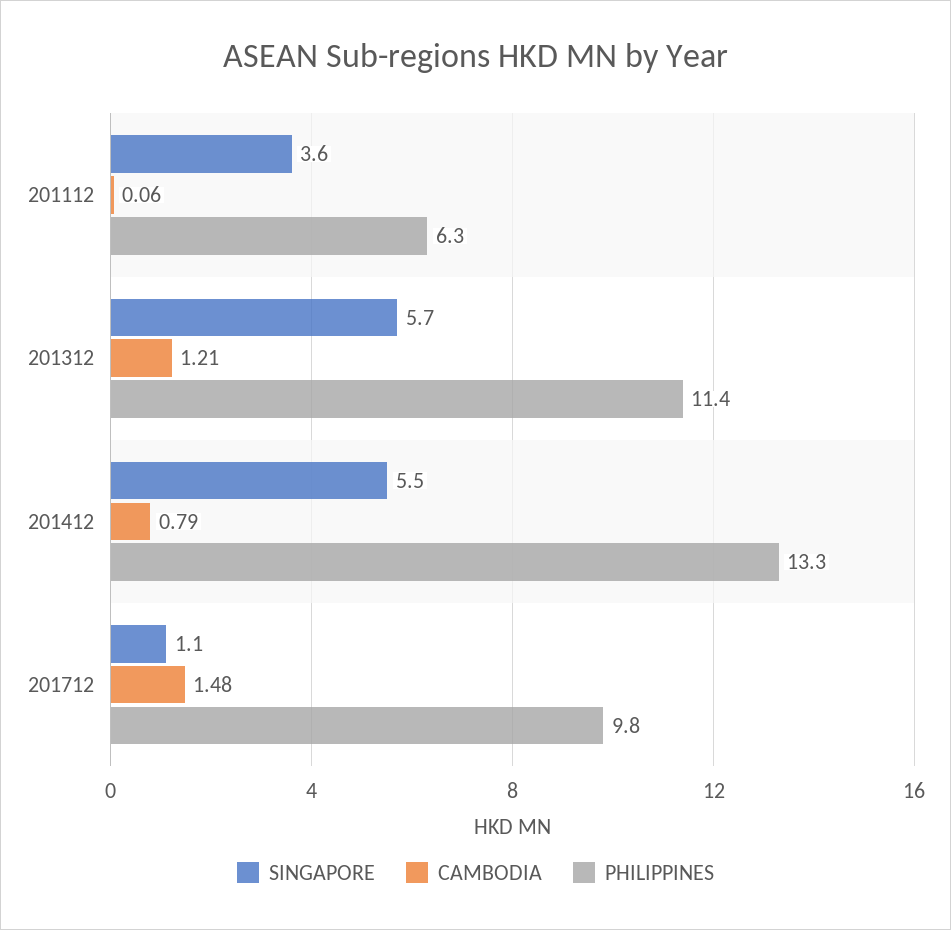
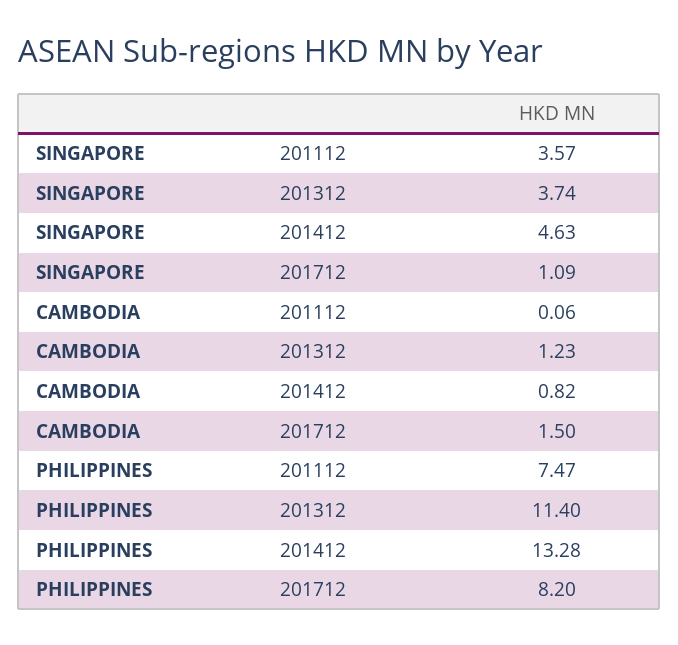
PHILIPPINES, 201112: 6.3 -> 7.47
SINGAPORE, 201312: 5.7 -> 3.74
CAMBODIA, 201312: 1.21 -> 1.23
SINGAPORE, 201412: 5.5 -> 4.63
CAMBODIA, 201412: 0.79 -> 0.82
CAMBODIA, 201712: 1.48 -> 1.5
PHILIPPINES, 201712: 9.8 -> 8.2

